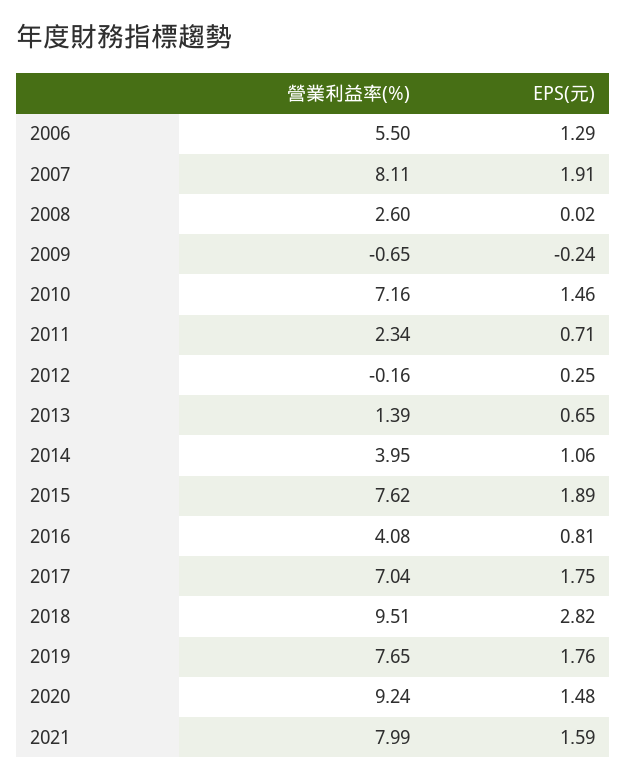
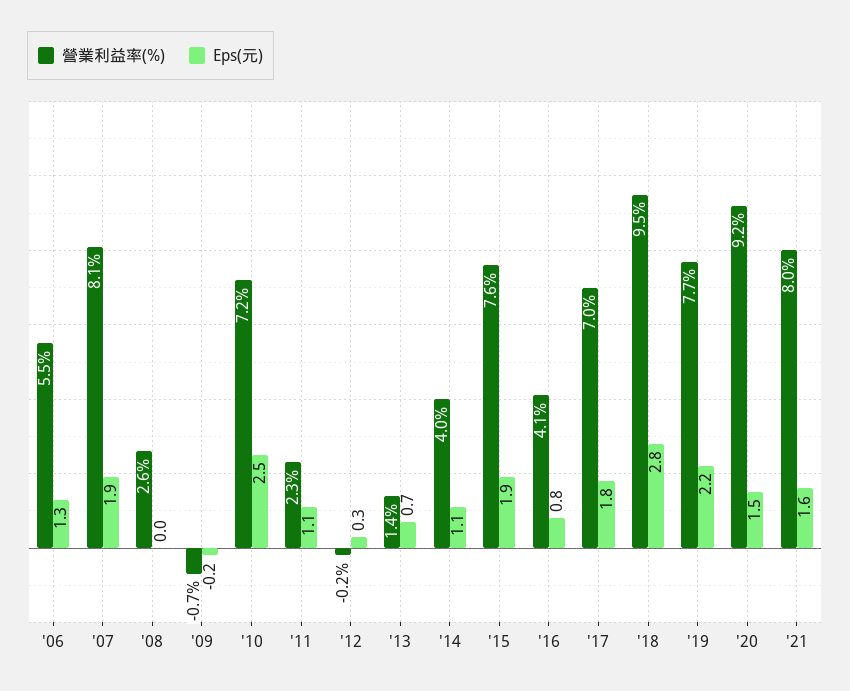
EPS(元), 2010: 1.46 -> 2.5
EPS(元), 2011: 0.71 -> 1.1
EPS(元), 2019: 1.76 -> 2.2

